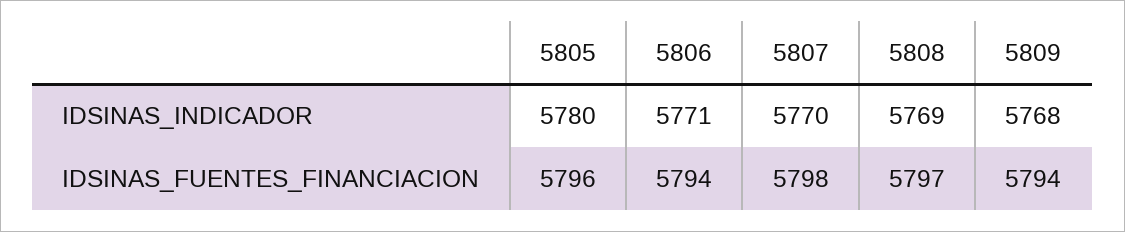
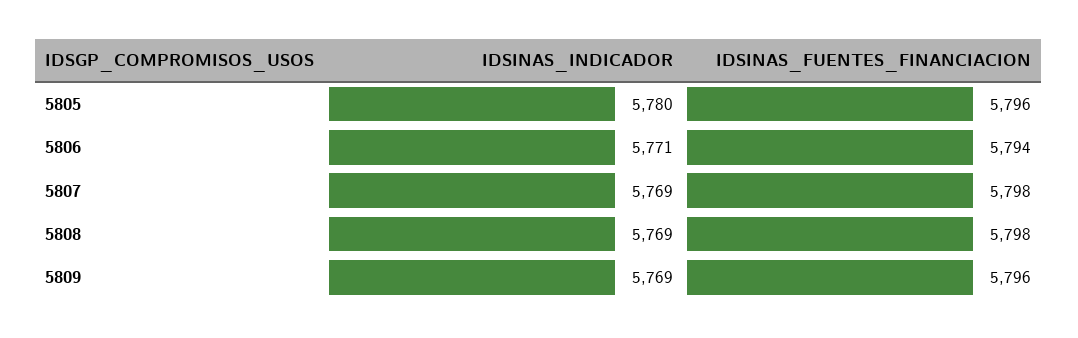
5807, IDSINAS_INDICADOR: 5770 -> 5769
5809, IDSINAS_INDICADOR: 5768 -> 5769
5808, IDSINAS_FUENTES_FINANCIACION: 5797 -> 5798
5809, IDSINAS_FUENTES_FINANCIACION: 5794 -> 5796

